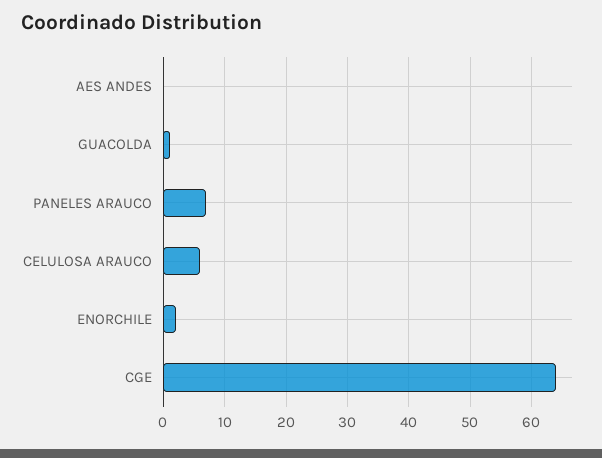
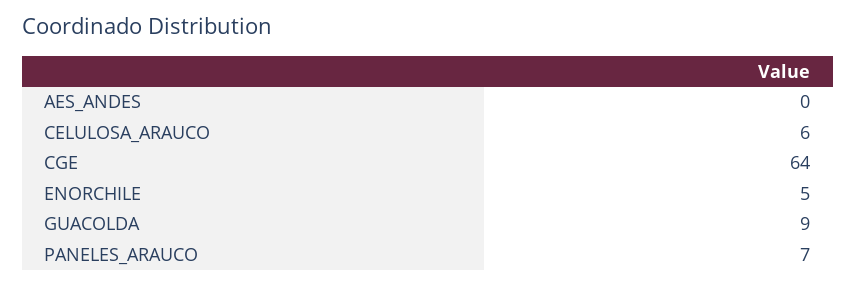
GUACOLDA: 1 -> 9
ENORCHILE: 2 -> 5

